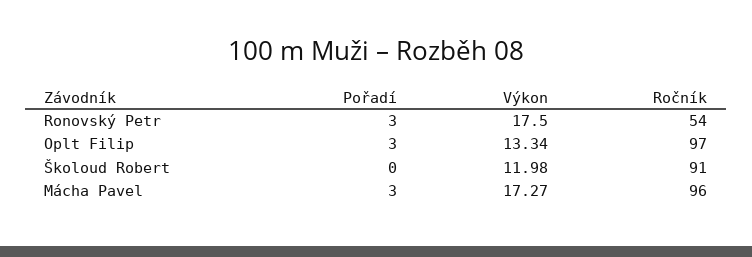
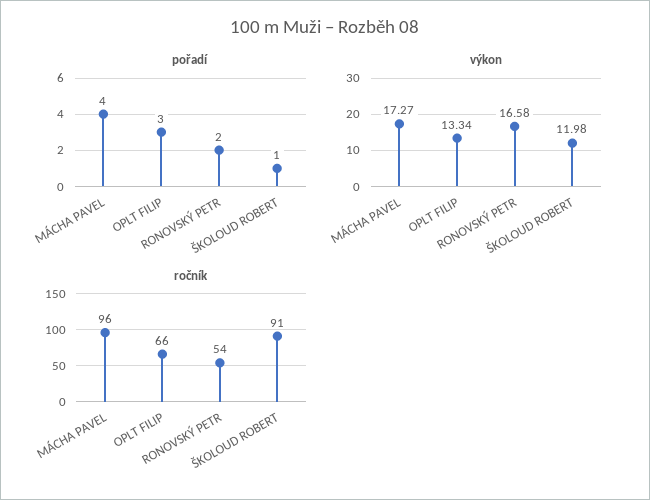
Pořadí, Ronovský Petr: 3 -> 2
Výkon, Ronovský Petr: 17.5 -> 16.58
Ročník, Oplt Filip: 97 -> 66
Pořadí, Školoud Robert: 0 -> 1
Pořadí, Mácha Pavel: 3 -> 4

